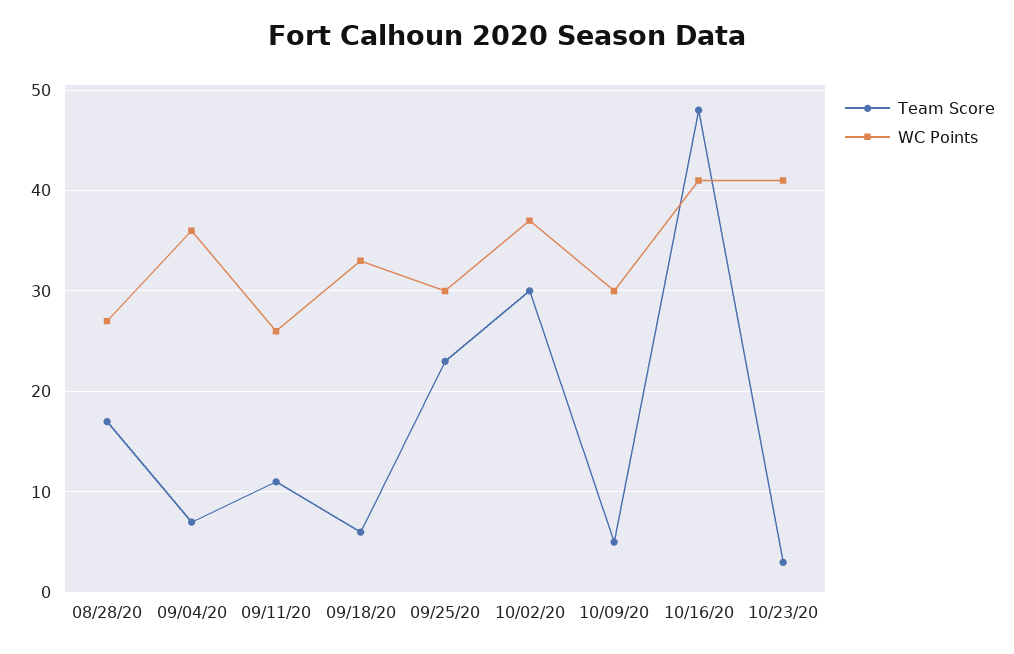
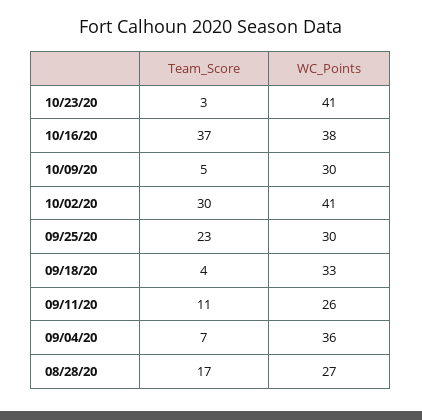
Team Score, 09/18/20: 6 -> 4
WC Points, 10/02/20: 37 -> 41
Team Score, 10/16/20: 48 -> 37
WC Points, 10/16/20: 41 -> 38

